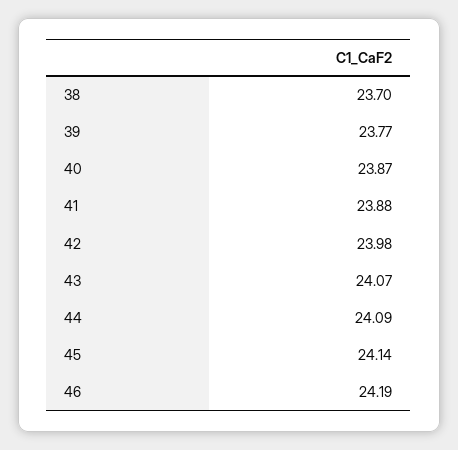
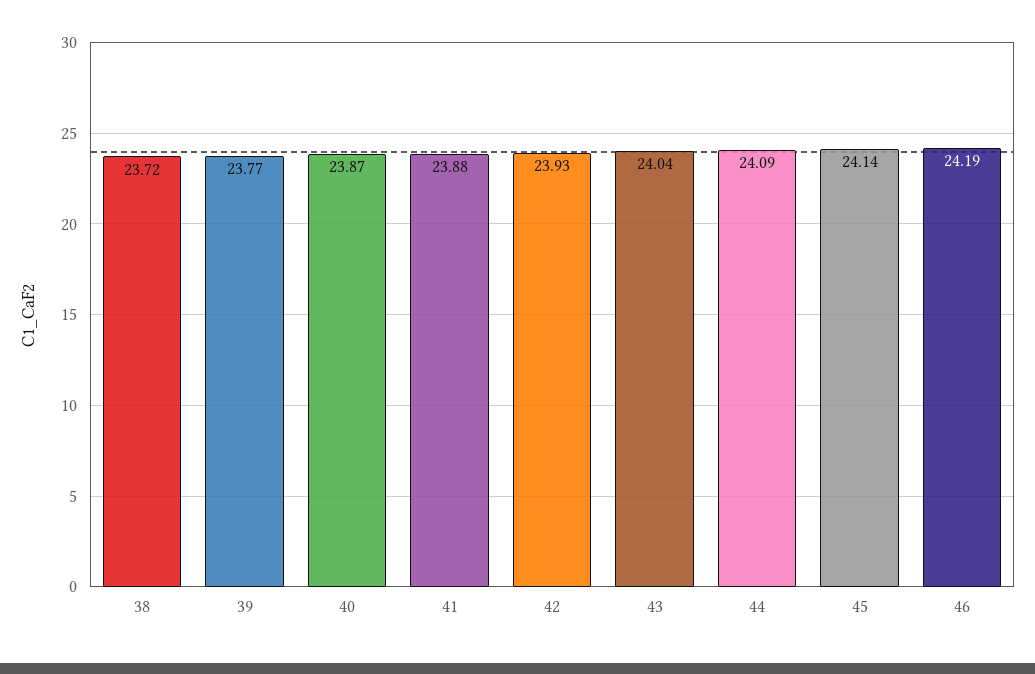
38: 23.7 -> 23.72
42: 23.98 -> 23.93
43: 24.07 -> 24.04

